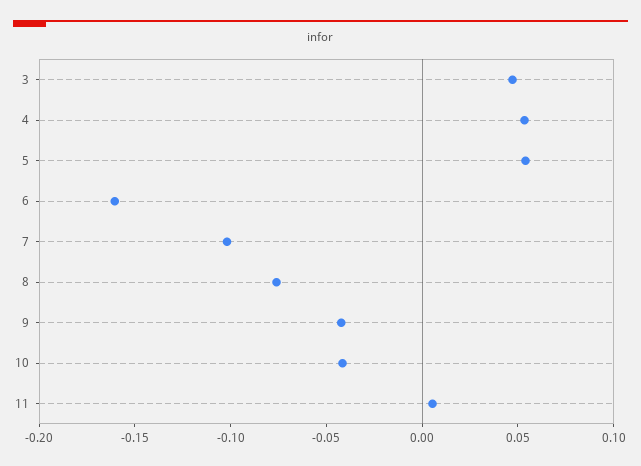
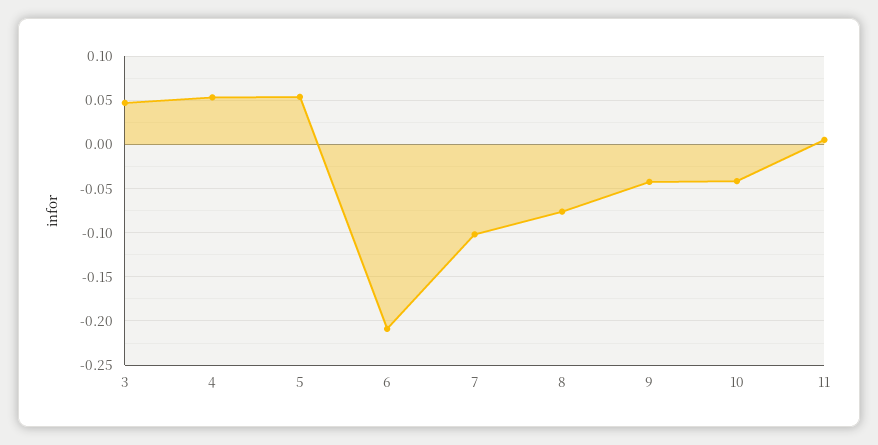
6: -0.16 -> -0.21

